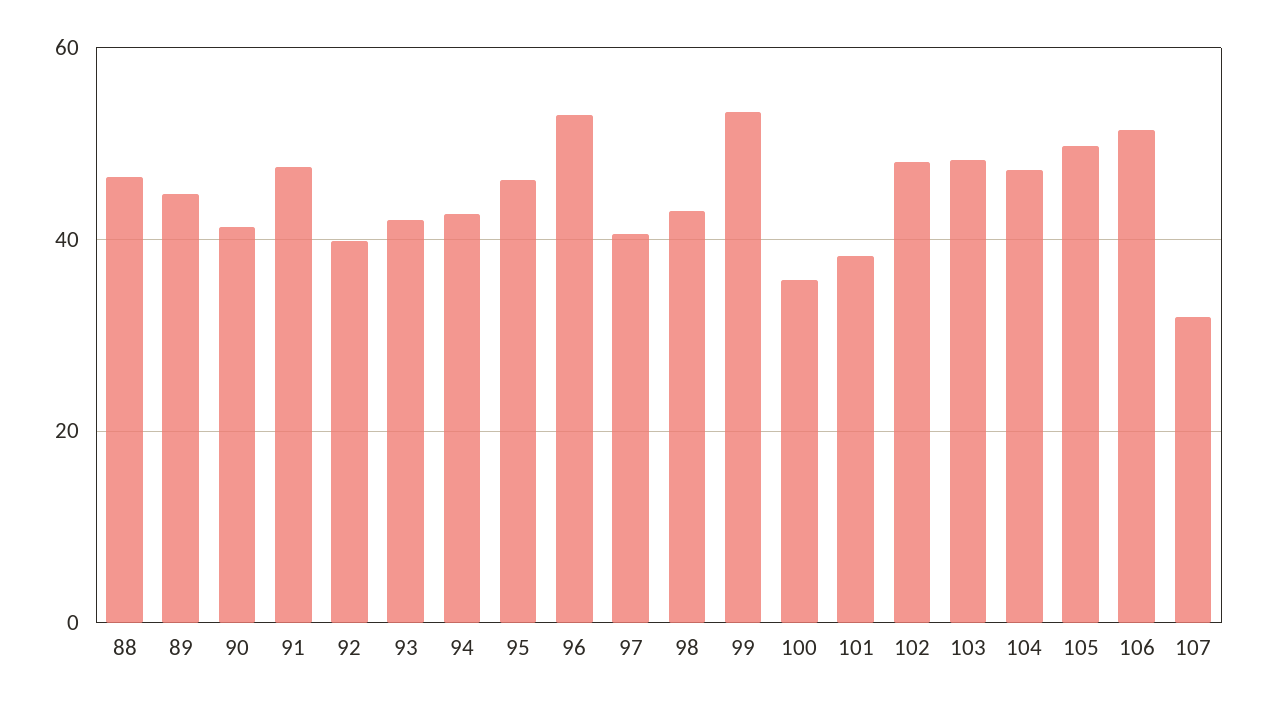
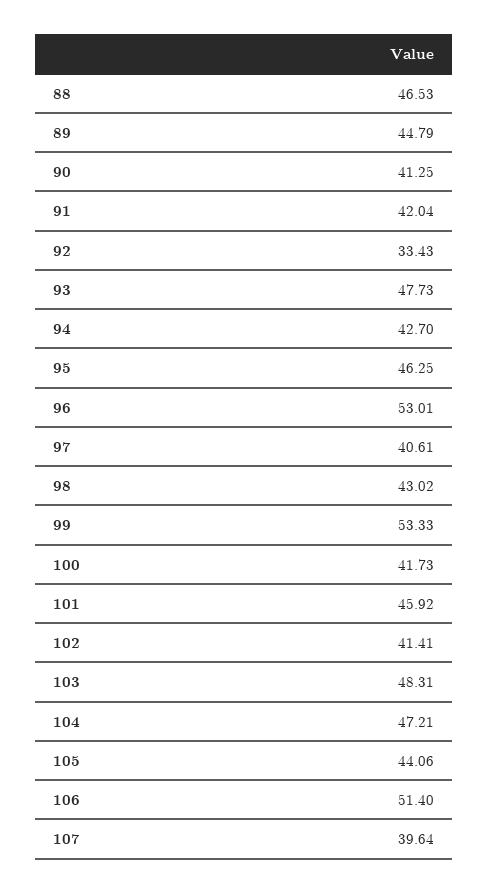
91: 48 -> 42.04
92: 40 -> 33.43
93: 42 -> 47.73
100: 36 -> 41.73
101: 38 -> 45.92
102: 48 -> 41.41
105: 50 -> 44.06
107: 32 -> 39.64

